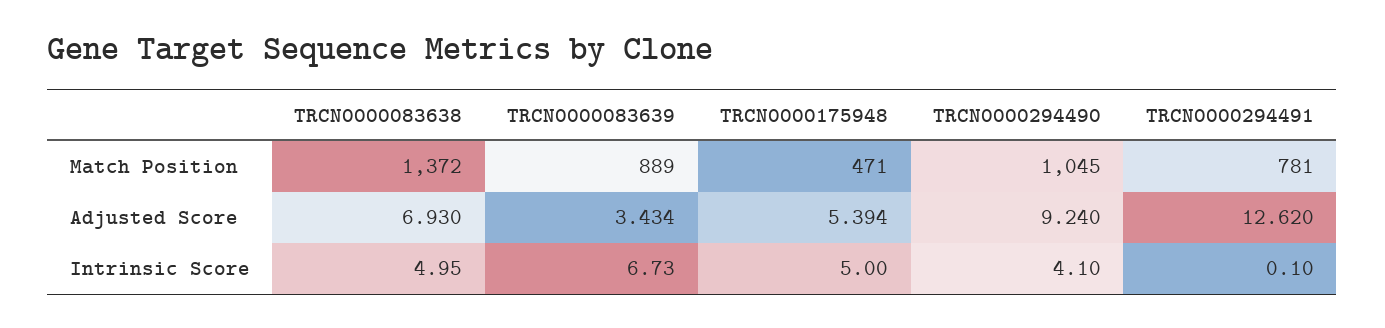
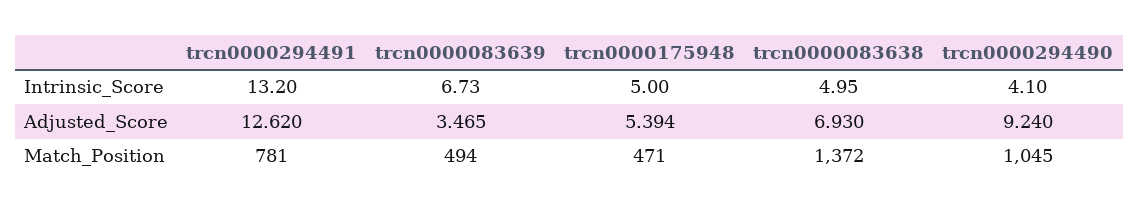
TRCN0000083639, Match Position: 889 -> 494
TRCN0000083639, Adjusted Score: 3.434 -> 3.465
TRCN0000294491, Intrinsic Score: 0.1 -> 13.2

